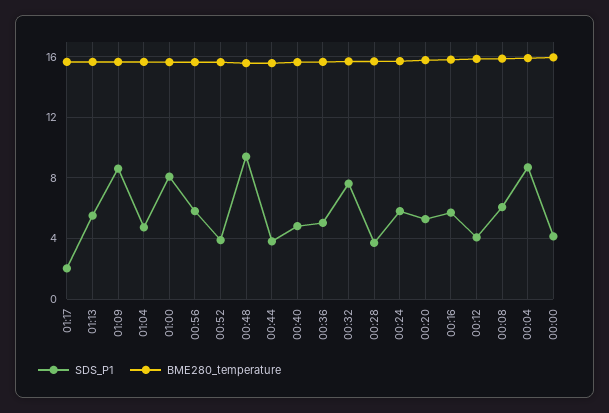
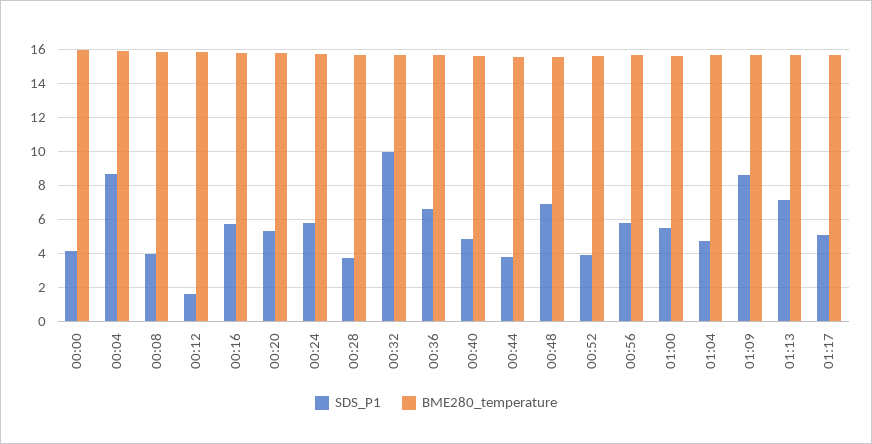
SDS_P1, 01:17: 2 -> 5
SDS_P1, 01:13: 5.5 -> 7
SDS_P1, 01:00: 8 -> 5.5
SDS_P1, 00:48: 9.5 -> 7
SDS_P1, 00:36: 5 -> 6.5
SDS_P1, 00:32: 7.5 -> 10
SDS_P1, 00:12: 4 -> 1.5
SDS_P1, 00:08: 6 -> 4

